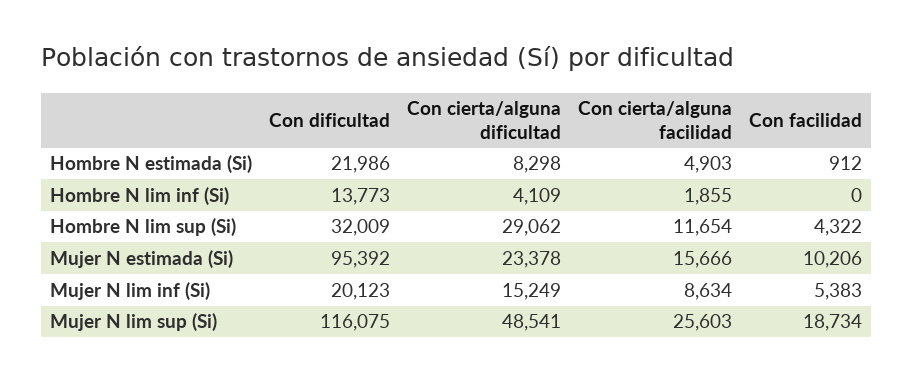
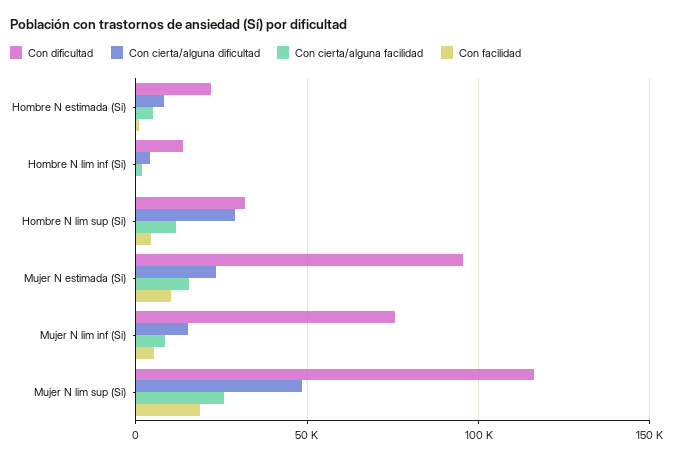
Con dificultad, Mujer N lim inf (Si): 20123 -> 75000

